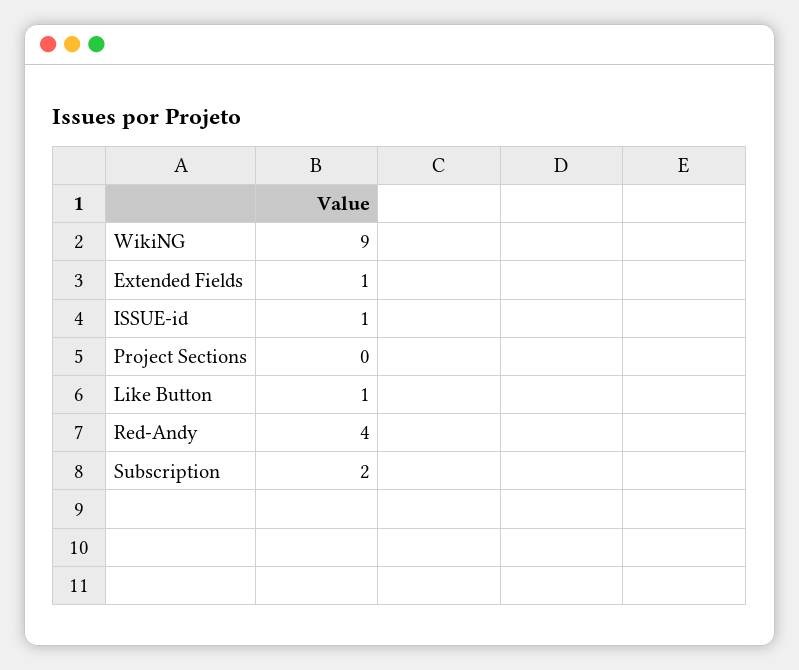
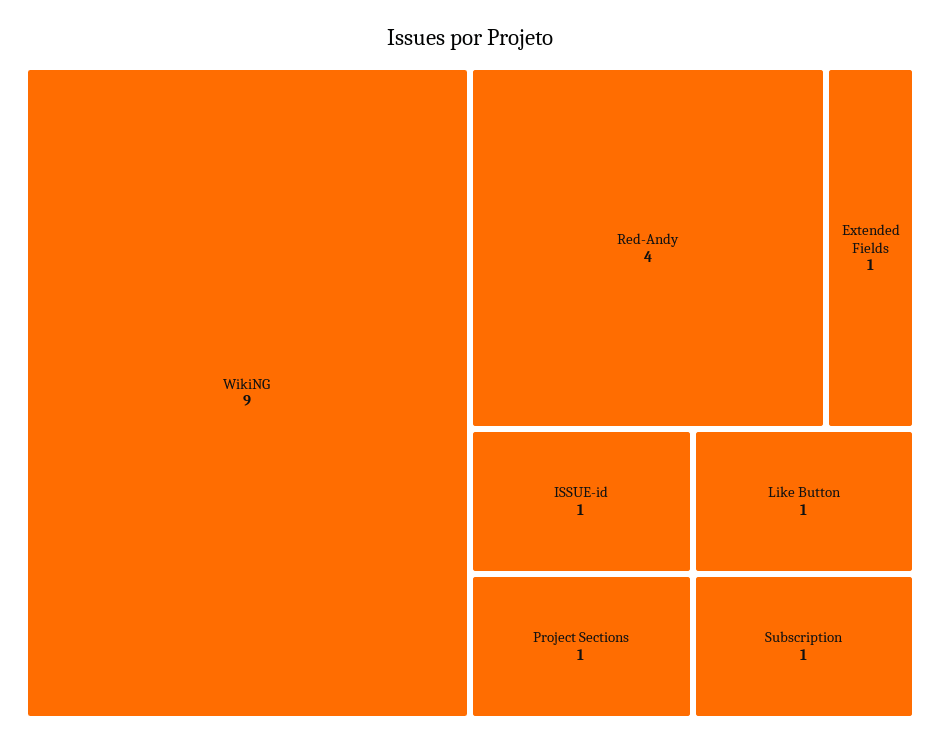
Project Sections: 0 -> 1
Subscription: 2 -> 1

